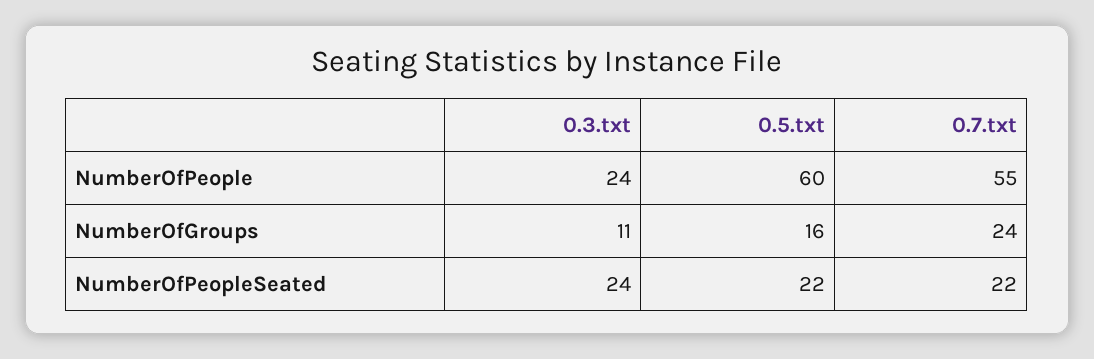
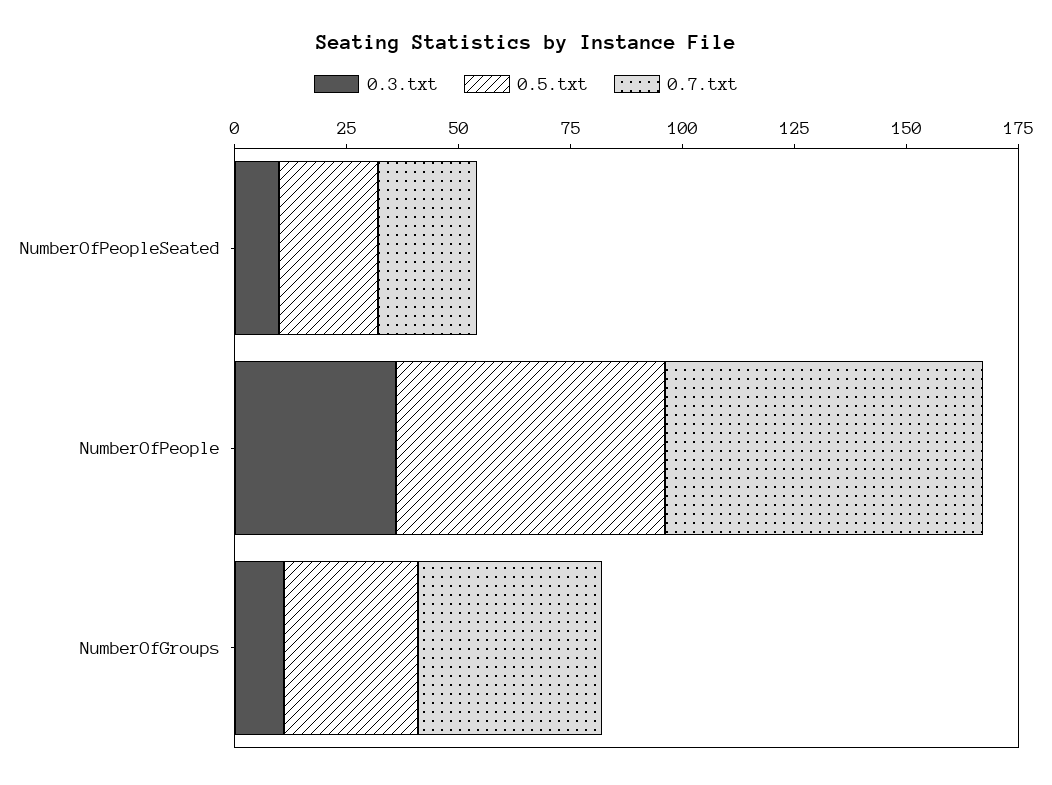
0.3.txt, NumberOfPeople: 24 -> 35
0.7.txt, NumberOfPeople: 55 -> 70
0.5.txt, NumberOfGroups: 16 -> 30
0.7.txt, NumberOfGroups: 24 -> 40
0.3.txt, NumberOfPeopleSeated: 24 -> 10

